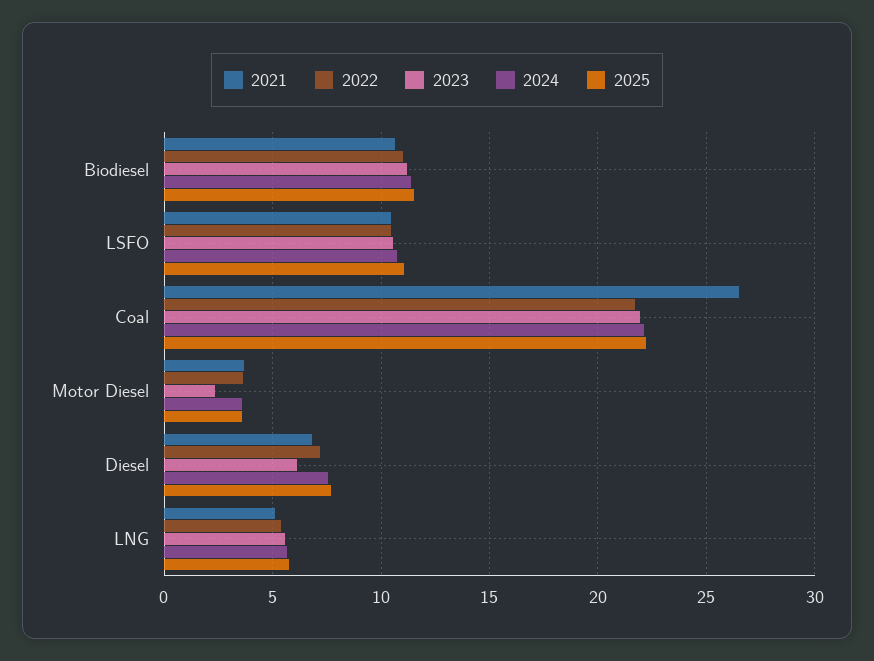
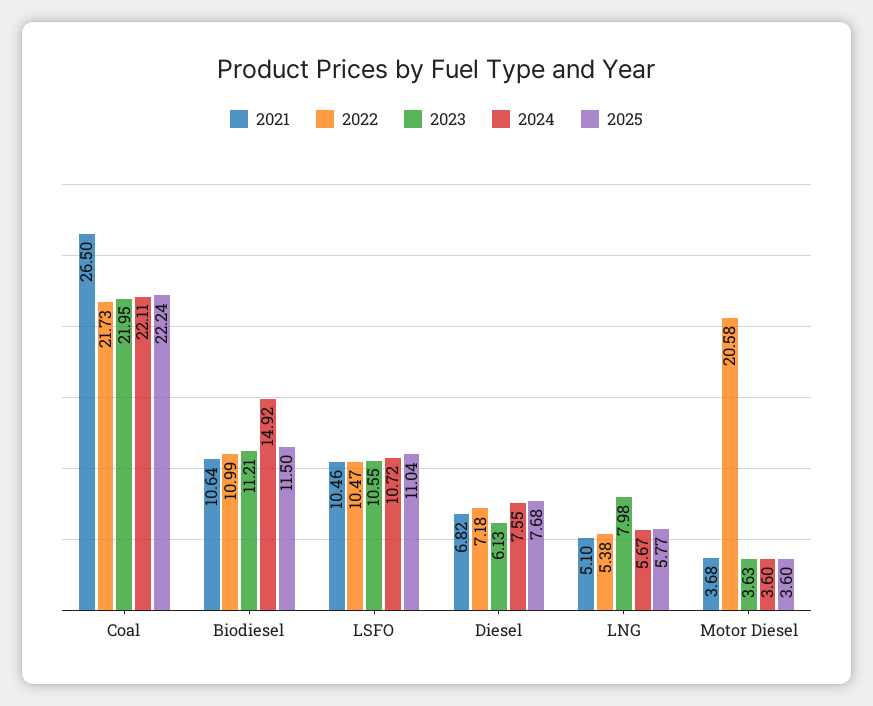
2024, Biodiesel: 11.5 -> 14.92
2022, Motor Diesel: 3.5 -> 20.58
2023, Motor Diesel: 2.5 -> 3.63
2023, LNG: 5.5 -> 7.98

